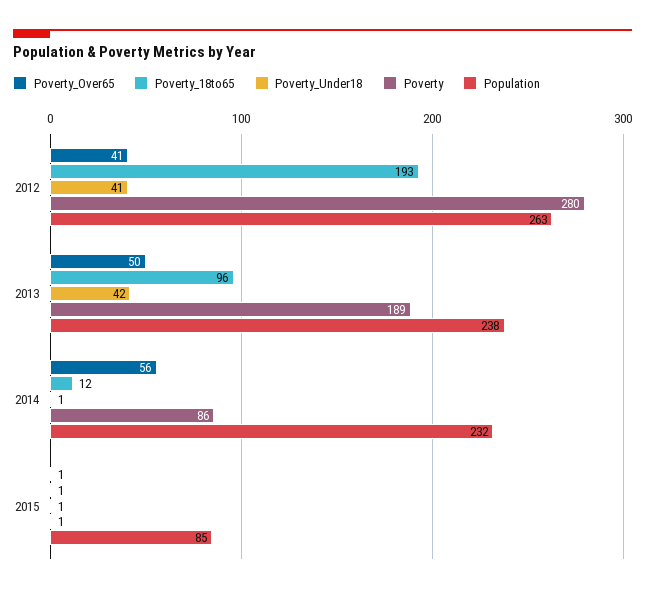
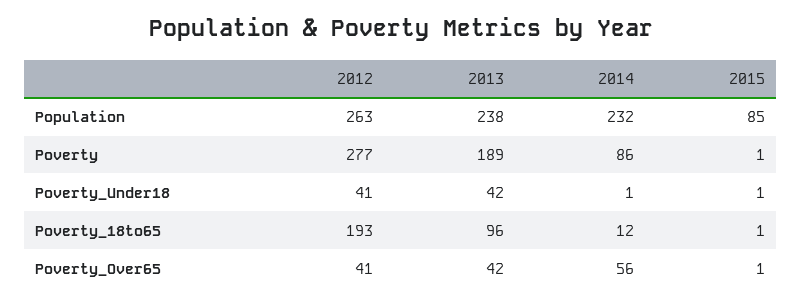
Poverty, 2012: 280 -> 277
Poverty_Over65, 2013: 50 -> 42

